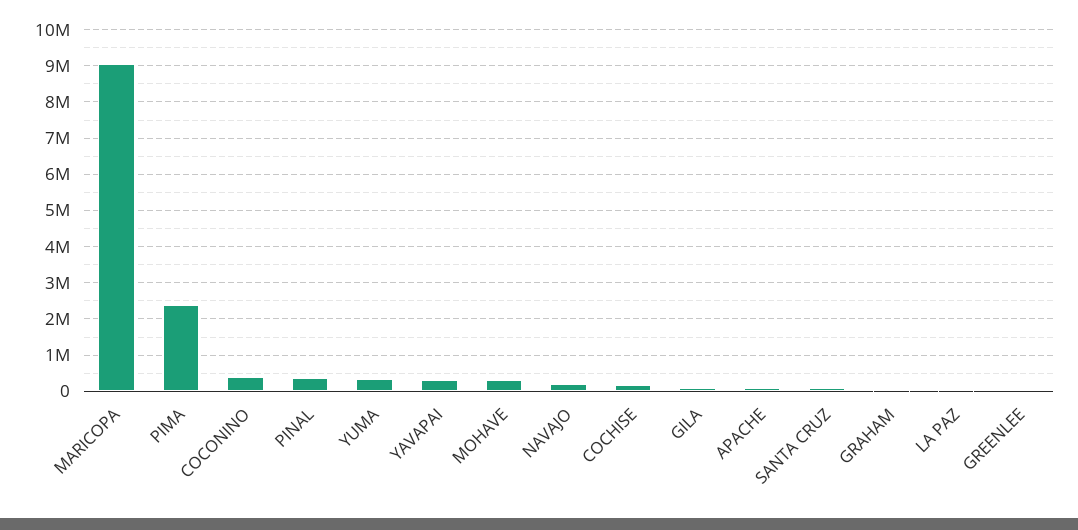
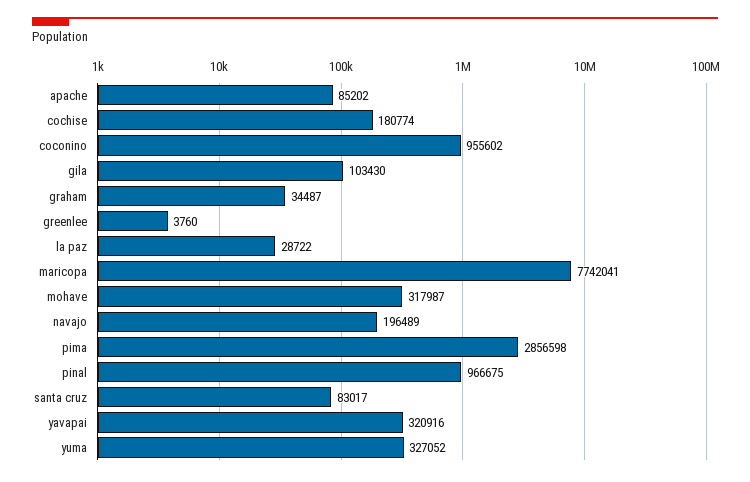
MARICOPA: 9000000 -> 7742041
PIMA: 2400000 -> 2856598
COCONINO: 400000 -> 955602
PINAL: 400000 -> 966675

